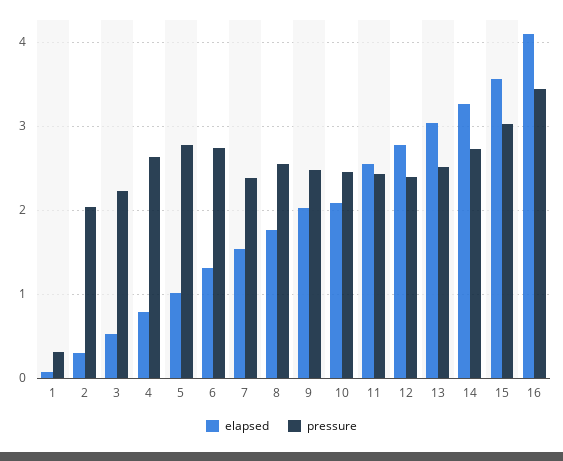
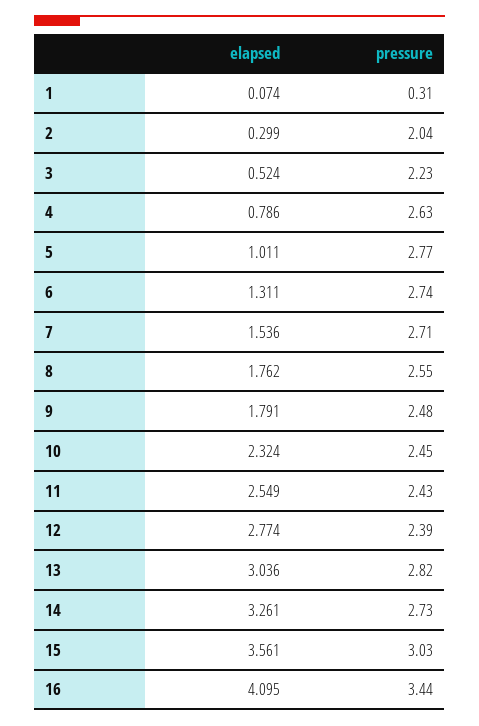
pressure, 7: 2.4 -> 2.71
elapsed, 9: 2 -> 1.791
elapsed, 10: 2.1 -> 2.324
pressure, 13: 2.5 -> 2.82

